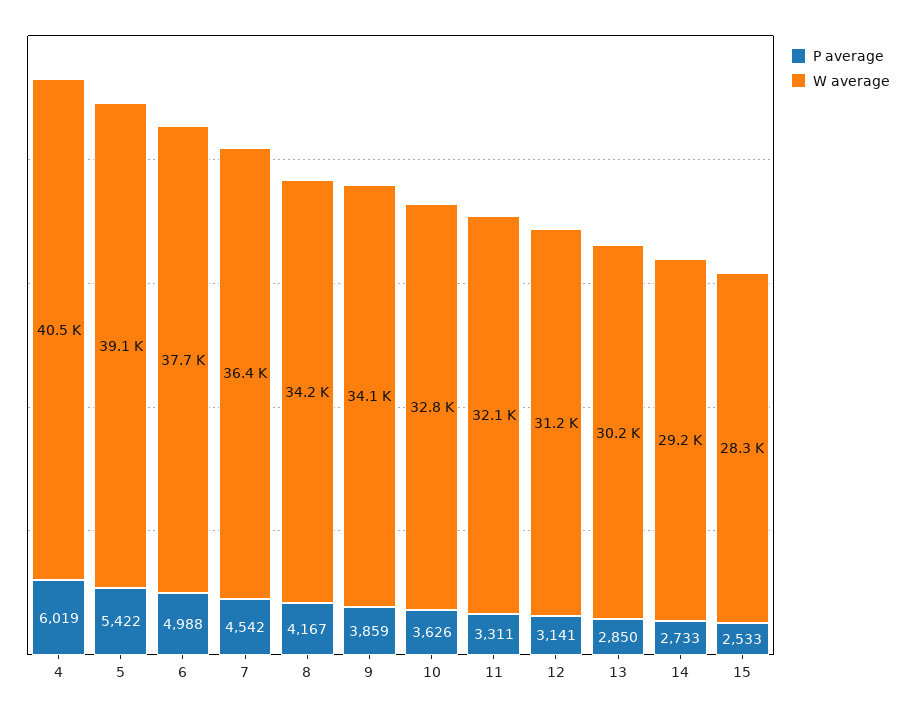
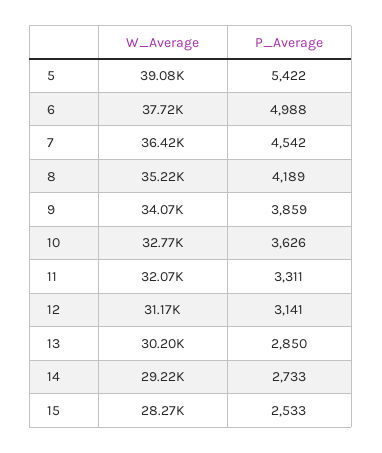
P average, 4: 6019 -> none
W average, 4: 40500 -> none
P average, 8: 4167 -> 4189
W average, 8: 34200 -> 35220

